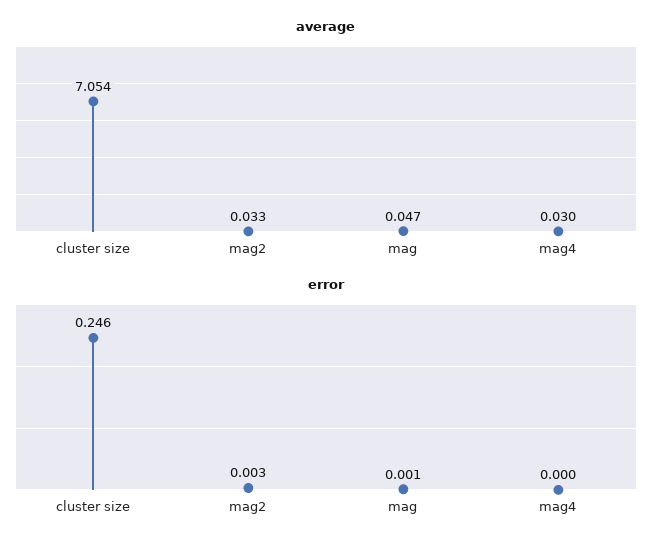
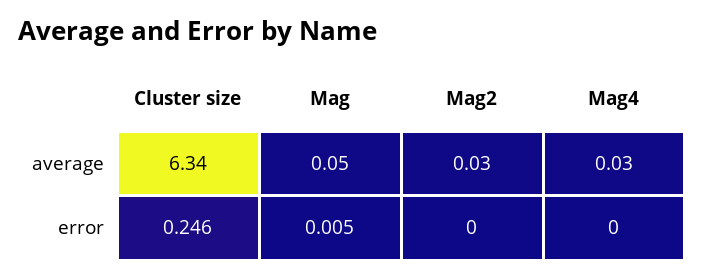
average, cluster size: 7.054 -> 6.34
error, mag2: 0.003 -> 0
error, mag: 0.001 -> 0.005

